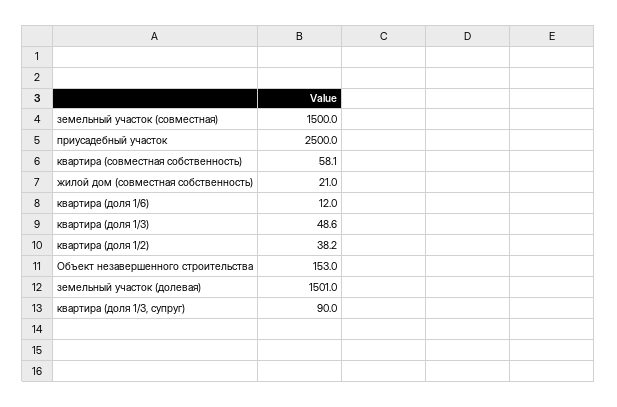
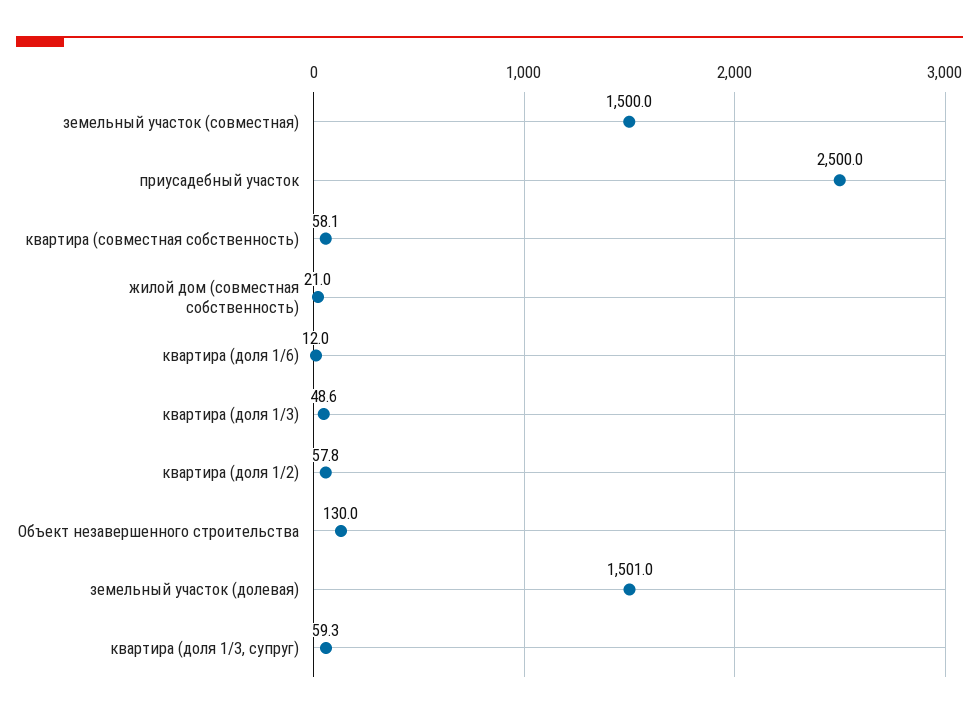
квартира (доля 1/2): 38.2 -> 57.8
Объект незавершенного строительства: 153 -> 130
квартира (доля 1/3, супруг): 90 -> 59.3

